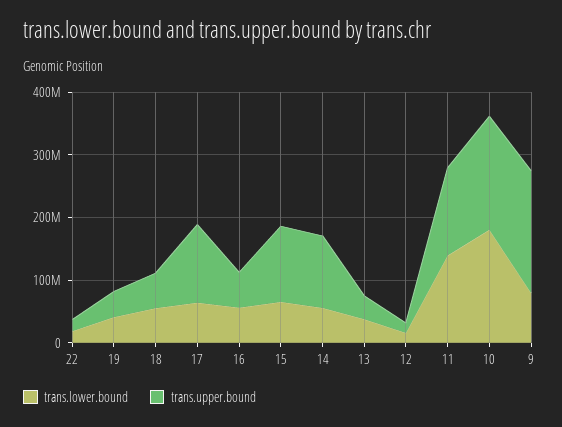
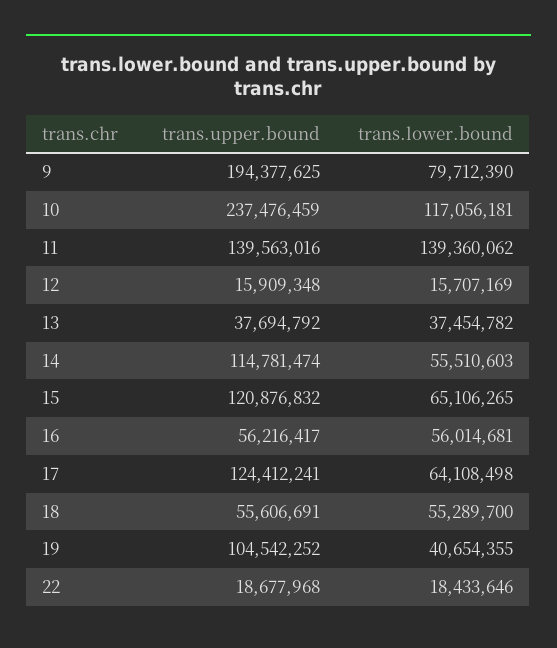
trans.upper.bound, 19: 40000000 -> 104542252
trans.lower.bound, 10: 180000000 -> 117056181
trans.upper.bound, 10: 180000000 -> 237476459

